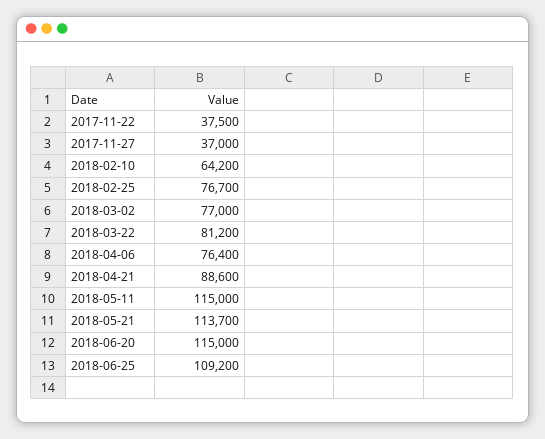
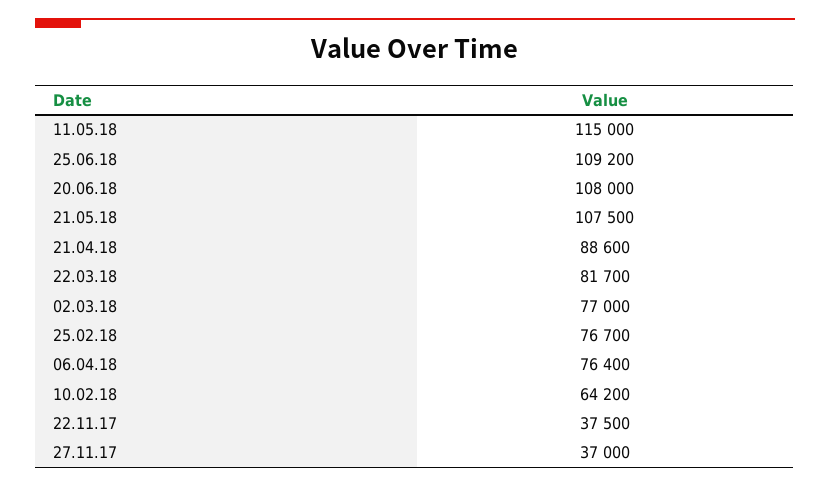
2018-03-22: 81200 -> 81700
2018-05-21: 113700 -> 107500
2018-06-20: 115000 -> 108000

